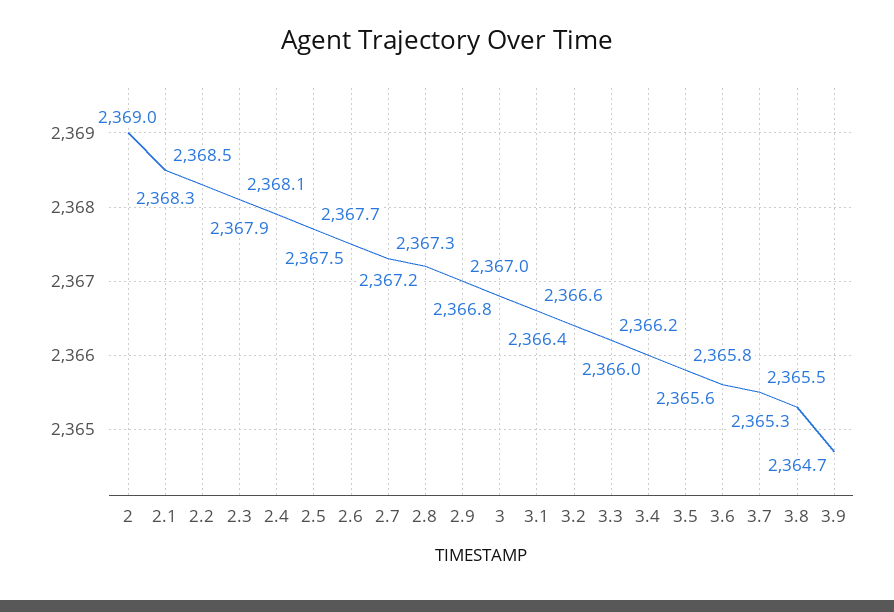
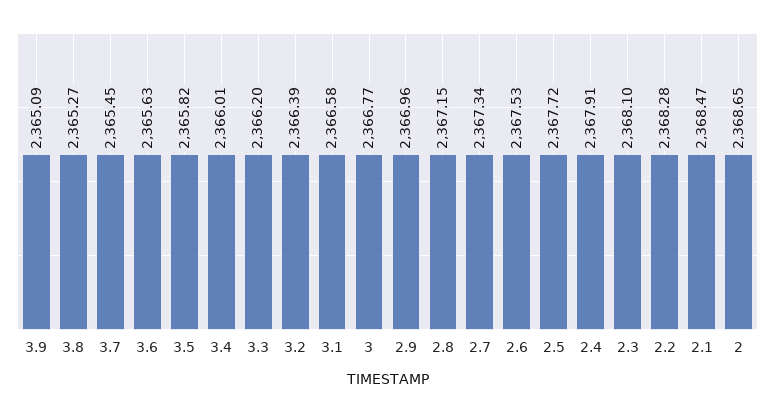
2: 2369 -> 2368.65
3.9: 2364.7 -> 2365.09

